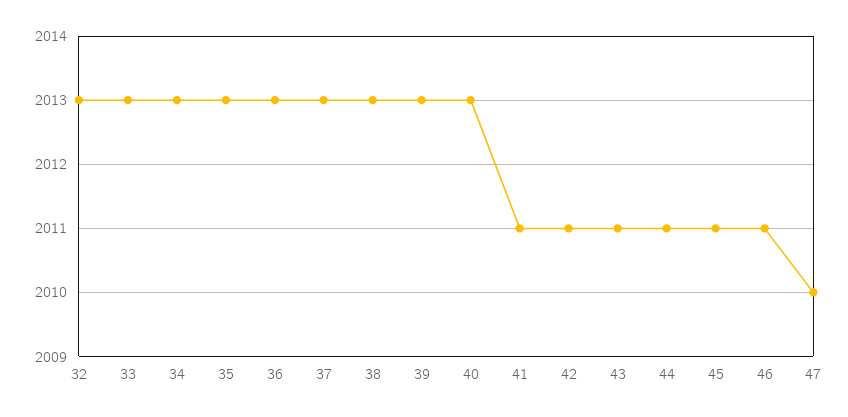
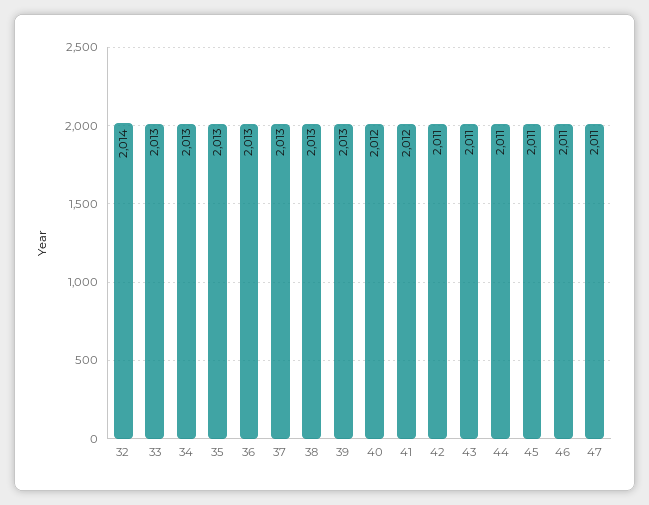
32: 2013 -> 2014
40: 2013 -> 2012
41: 2011 -> 2012
47: 2010 -> 2011

